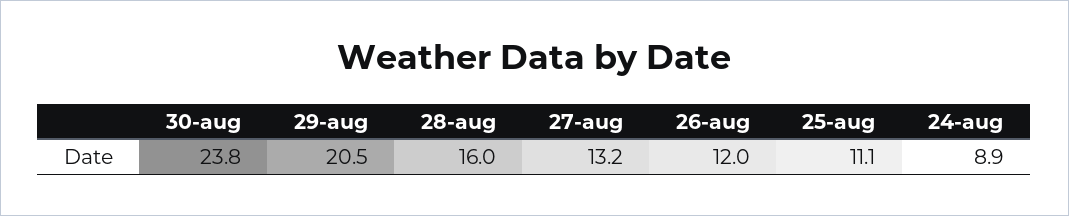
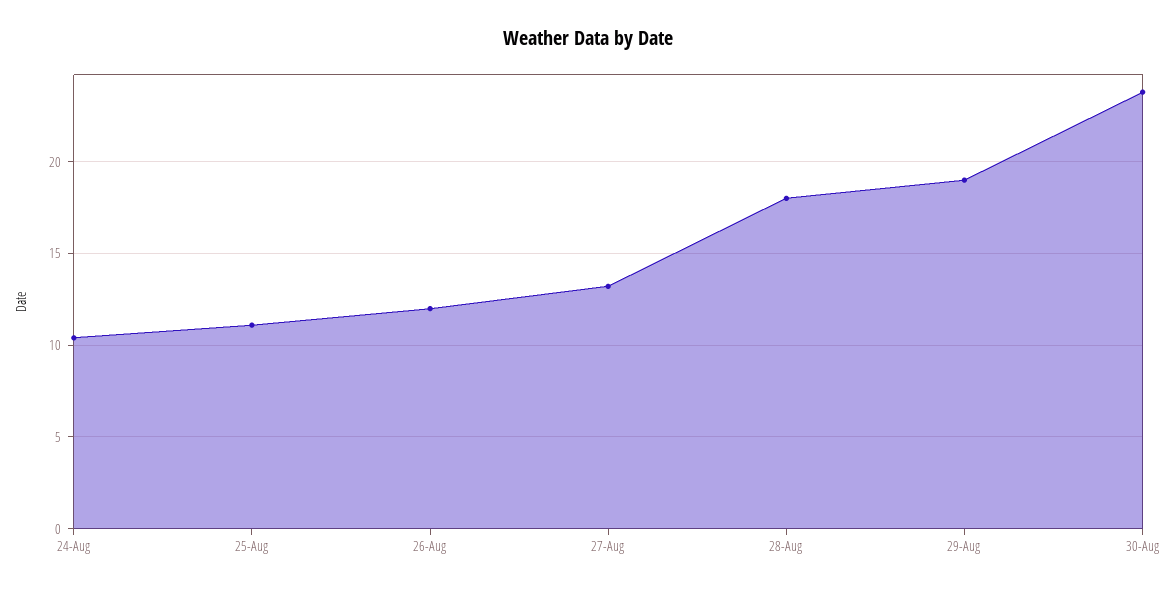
29-aug: 20.5 -> 19
28-aug: 16 -> 18
24-aug: 8.9 -> 10.5

